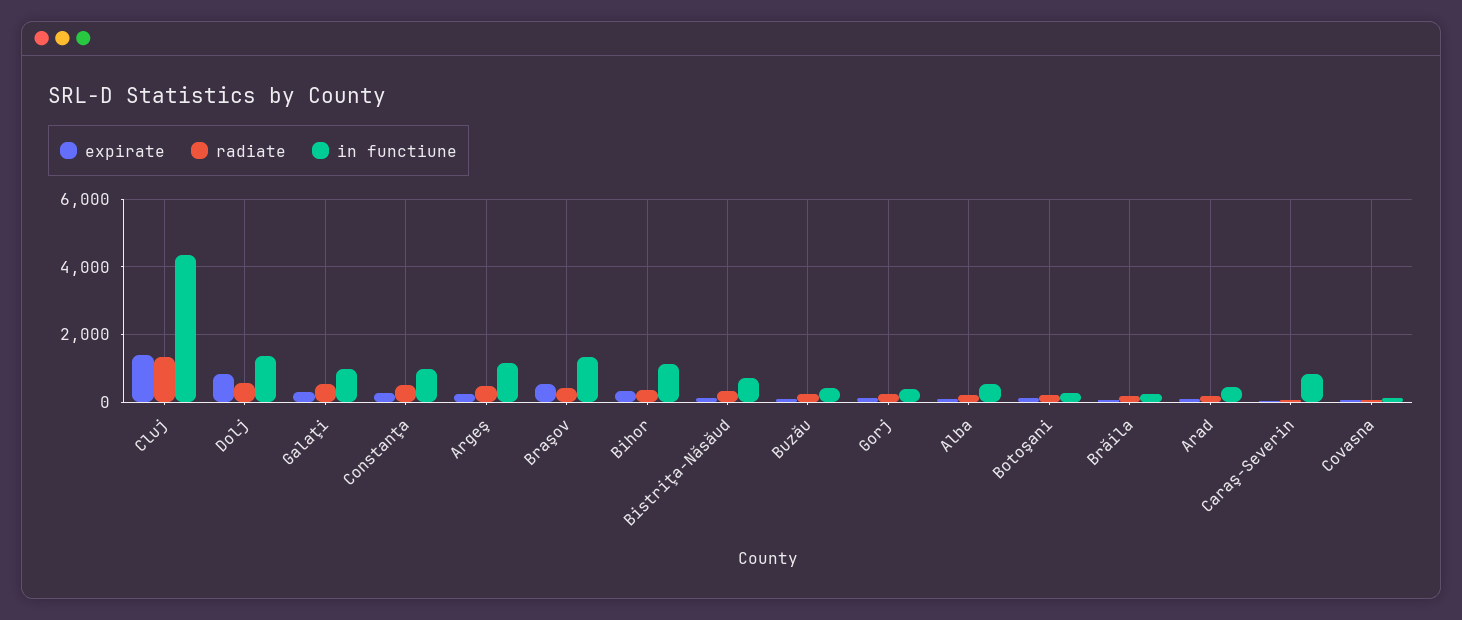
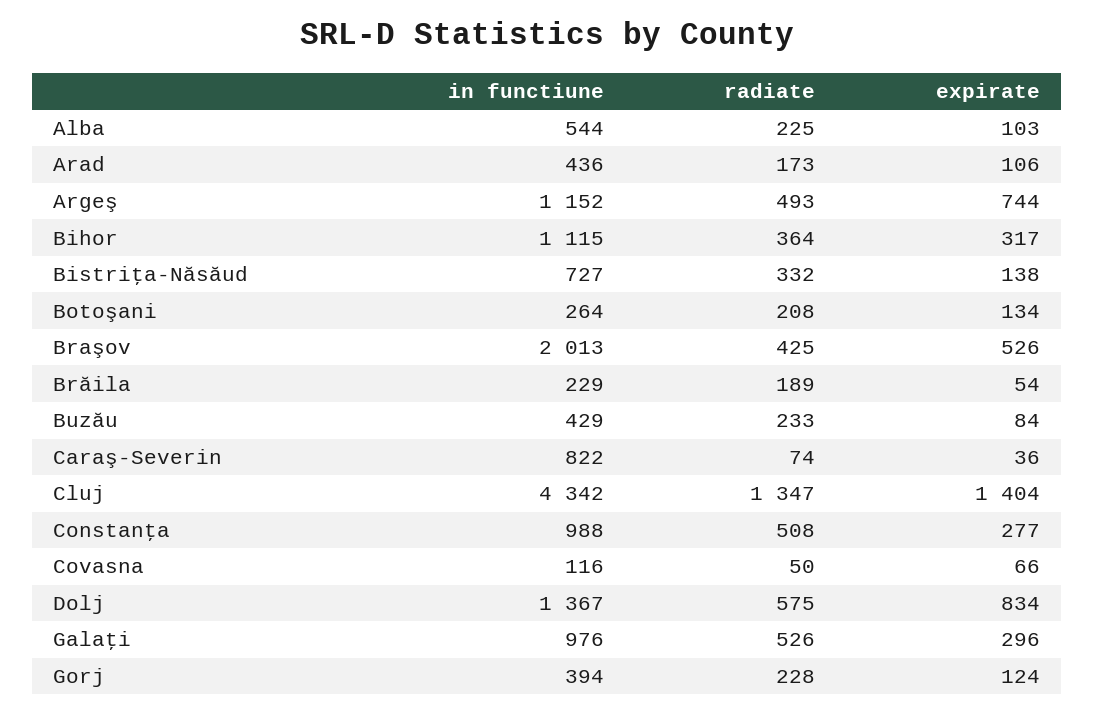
expirate, Argeş: 200 -> 744
in functiune, Braşov: 1400 -> 2013

